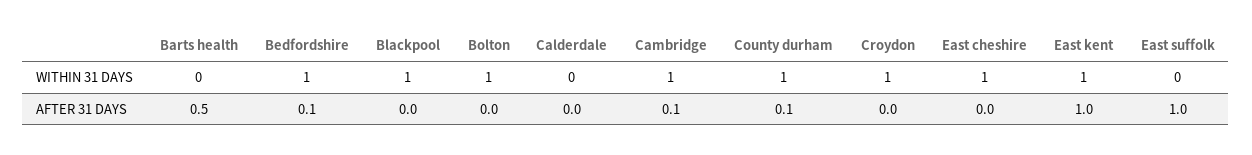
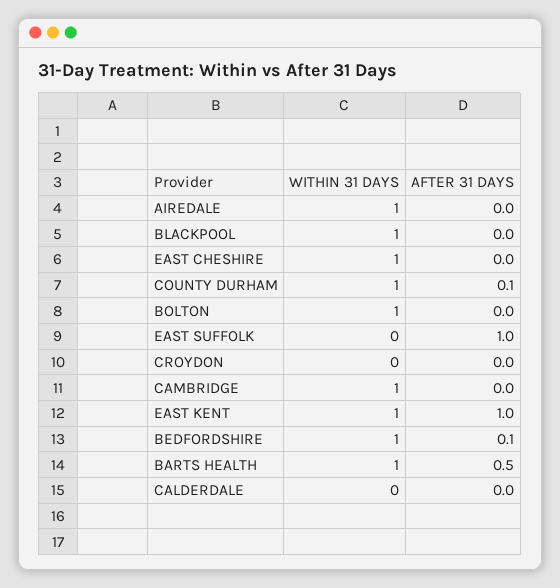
Barts health, WITHIN 31 DAYS: 0 -> 1
Croydon, WITHIN 31 DAYS: 1 -> 0
Cambridge, AFTER 31 DAYS: 0.1 -> 0
AIREDALE, WITHIN 31 DAYS: none -> 1
AIREDALE, AFTER 31 DAYS: none -> 0

